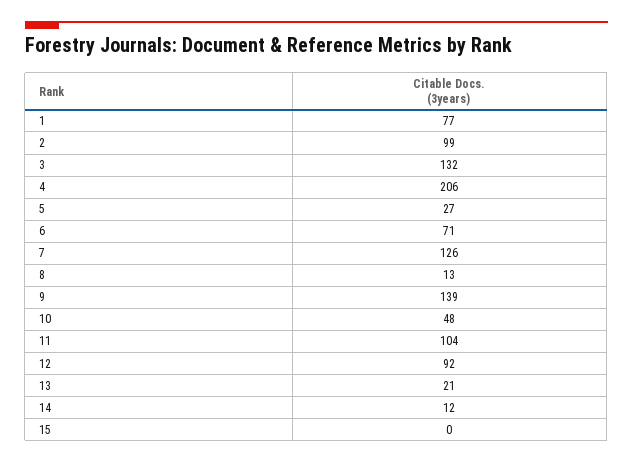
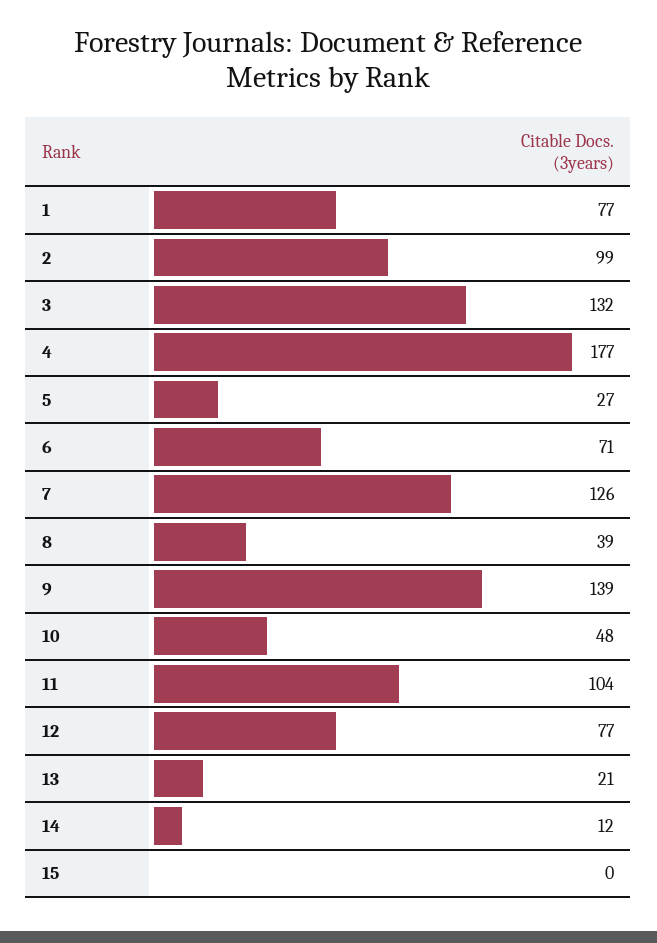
4: 206 -> 177
8: 13 -> 39
12: 92 -> 77

